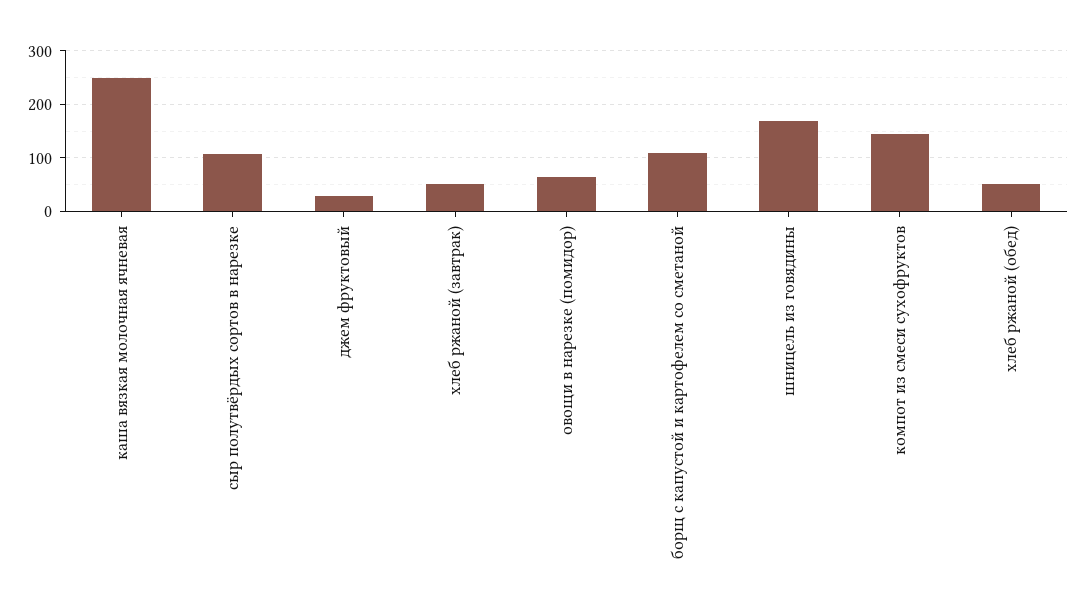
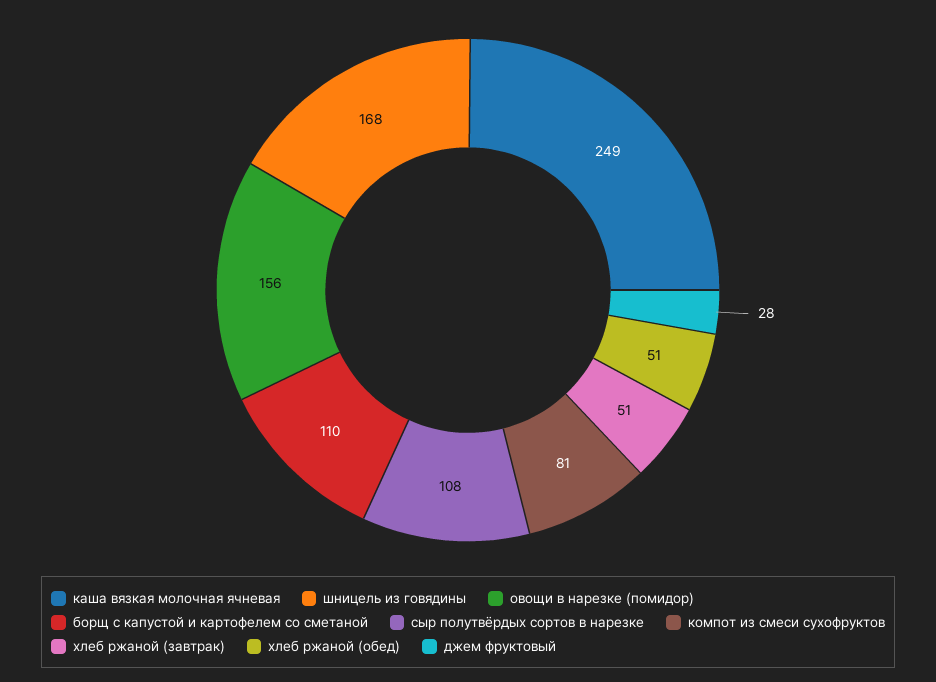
овощи в нарезке (помидор): 60 -> 156
компот из смеси сухофруктов: 140 -> 81

